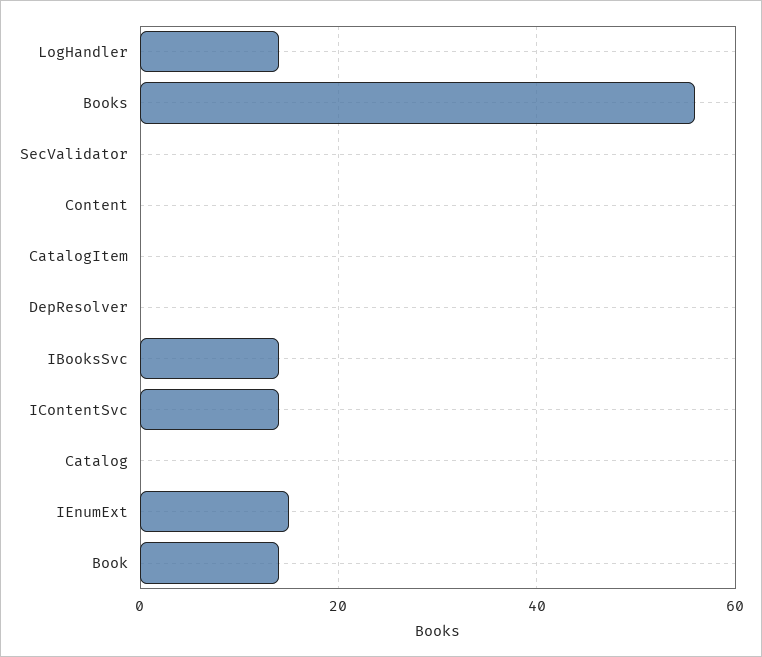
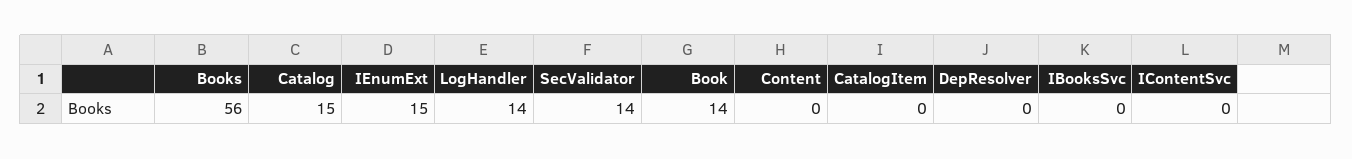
SecValidator: 0 -> 14
IBooksSvc: 15 -> 0
IContentSvc: 15 -> 0
Catalog: 0 -> 15

